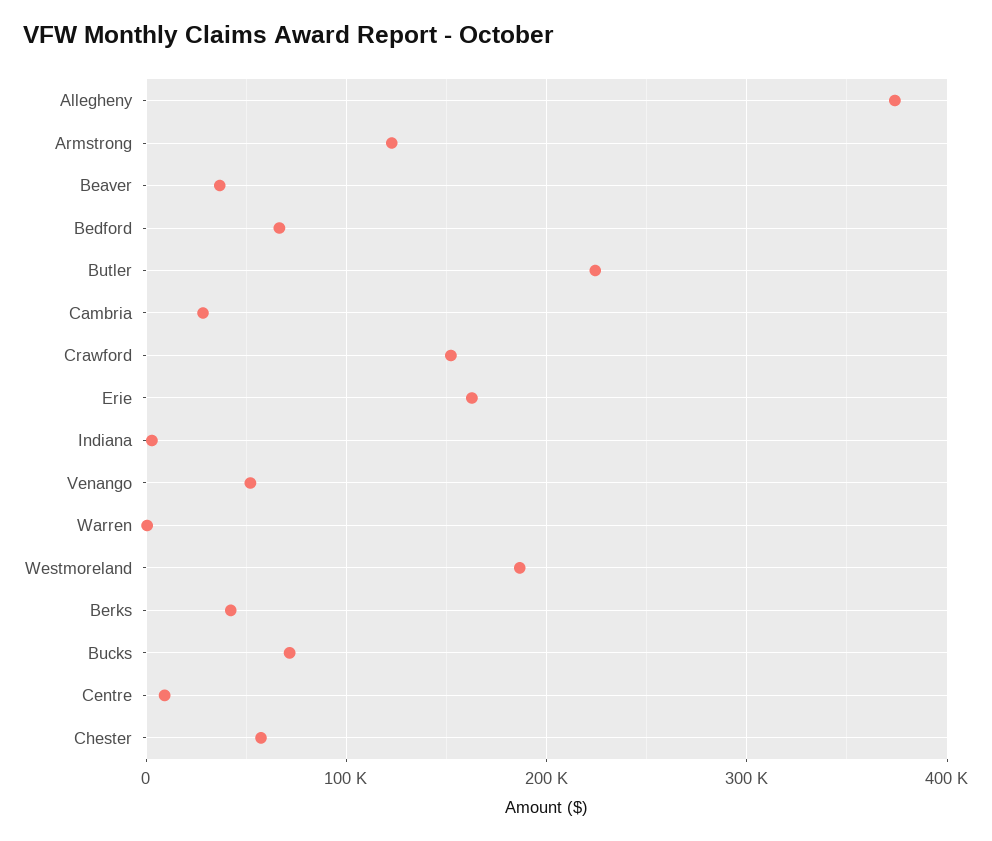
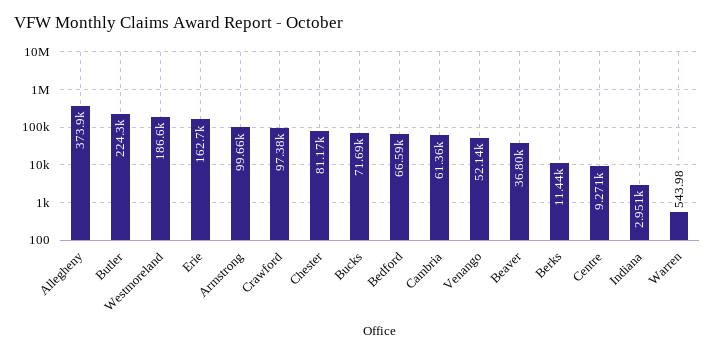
Armstrong: 120000 -> 99660
Cambria: 30000 -> 61360
Crawford: 150000 -> 97380
Berks: 40000 -> 11440
Chester: 60000 -> 81170

